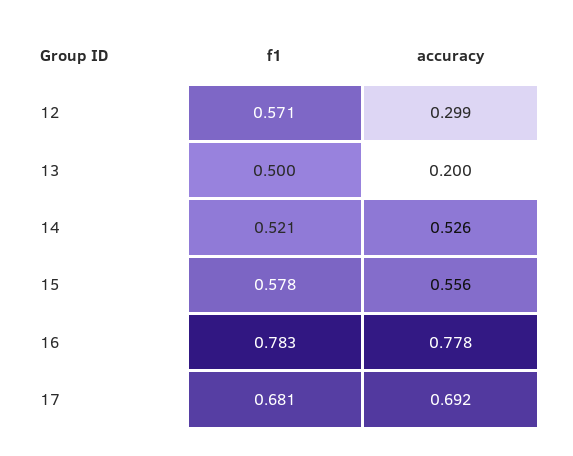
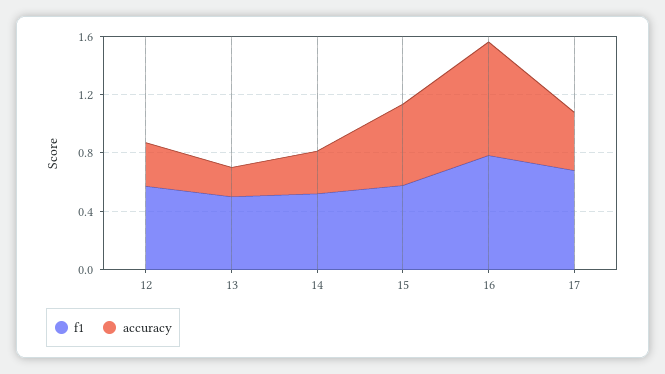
accuracy, 14: 0.526 -> 0.3
accuracy, 17: 0.692 -> 0.4

